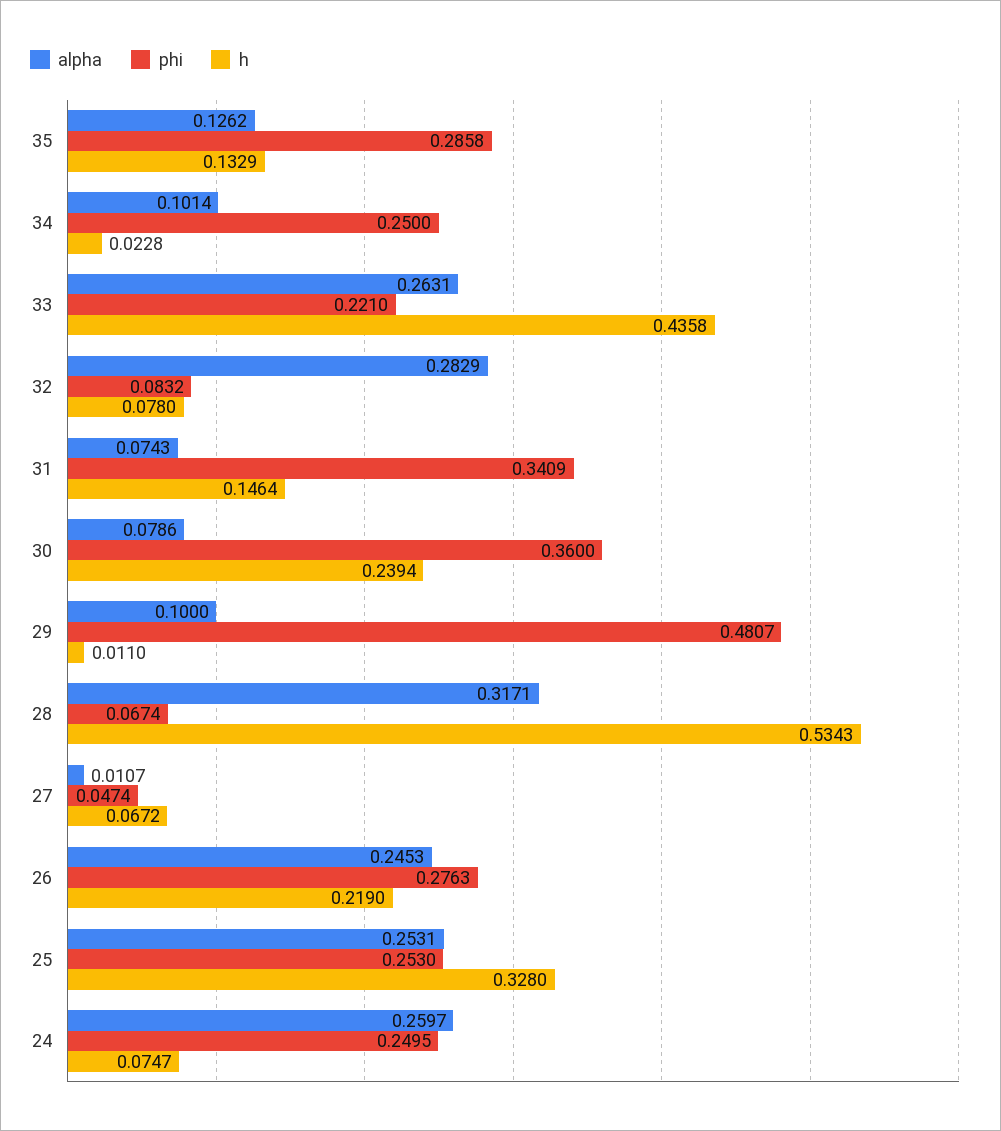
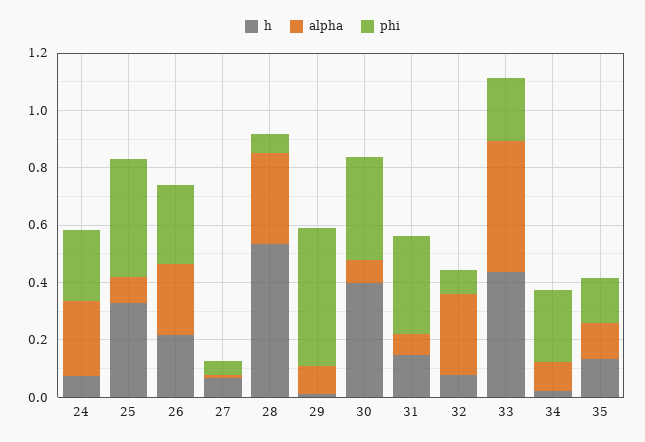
phi, 35: 0.2858 -> 0.15
alpha, 33: 0.2631 -> 0.45
h, 30: 0.2394 -> 0.4
alpha, 25: 0.2531 -> 0.1
phi, 25: 0.253 -> 0.4

